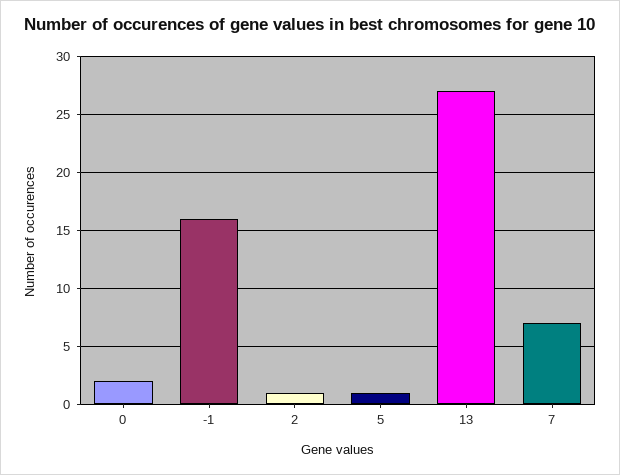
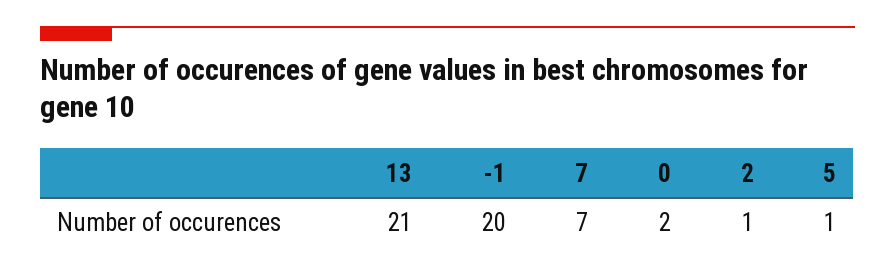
-1: 16 -> 20
13: 27 -> 21

